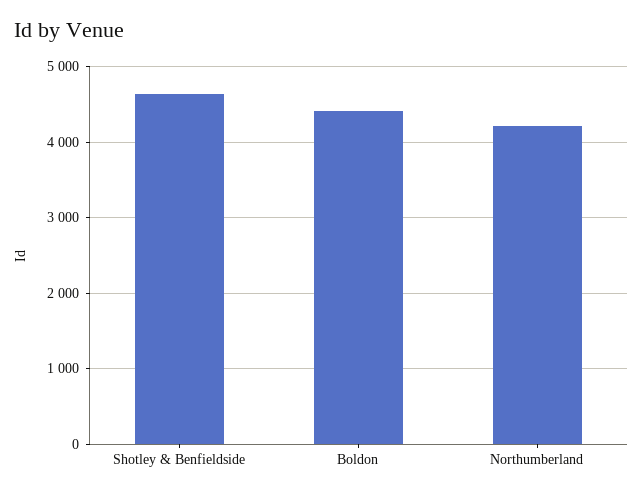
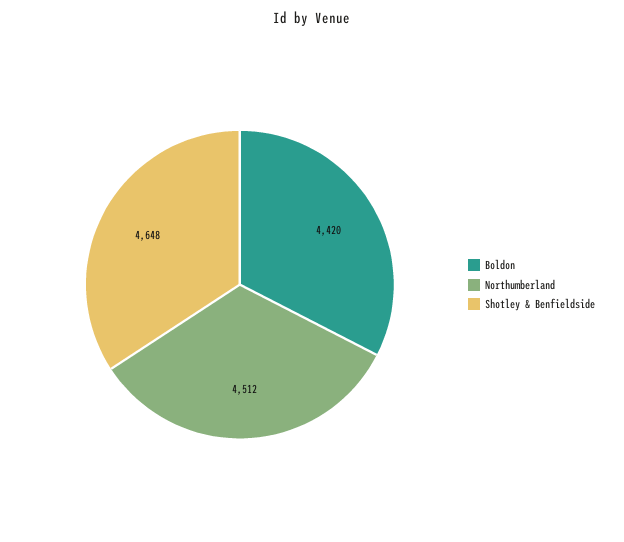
Northumberland: 4200 -> 4512

